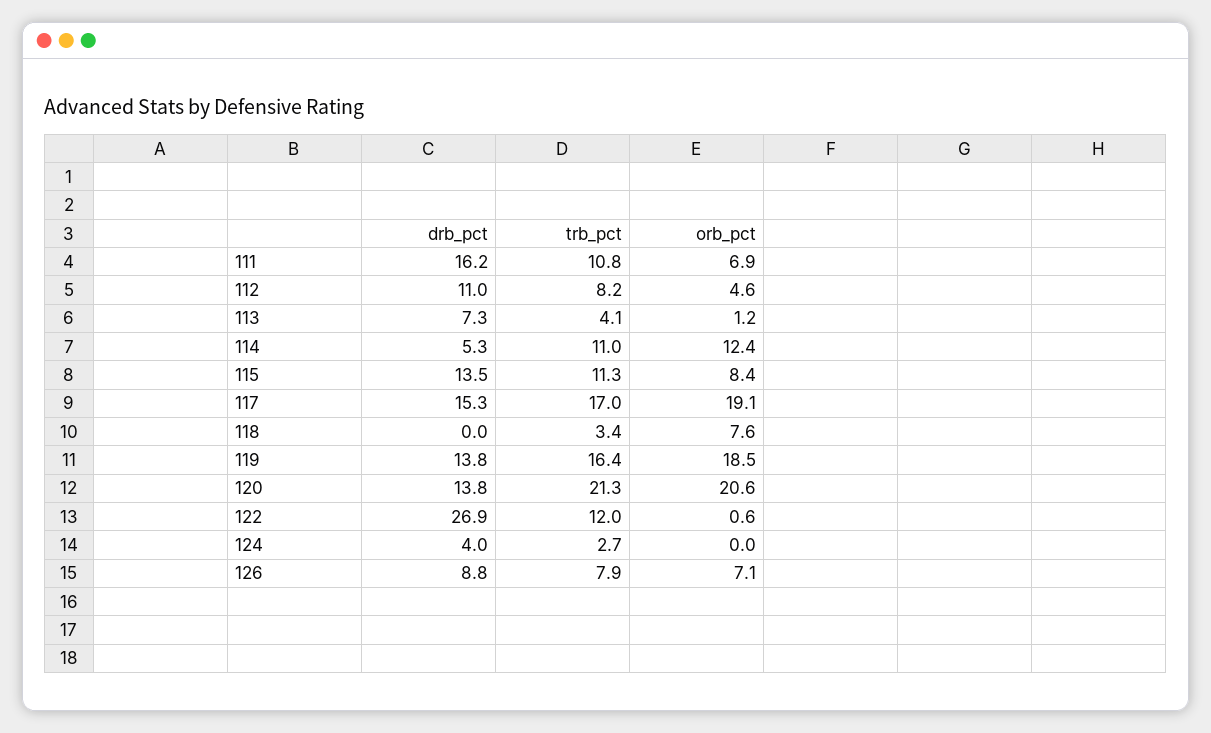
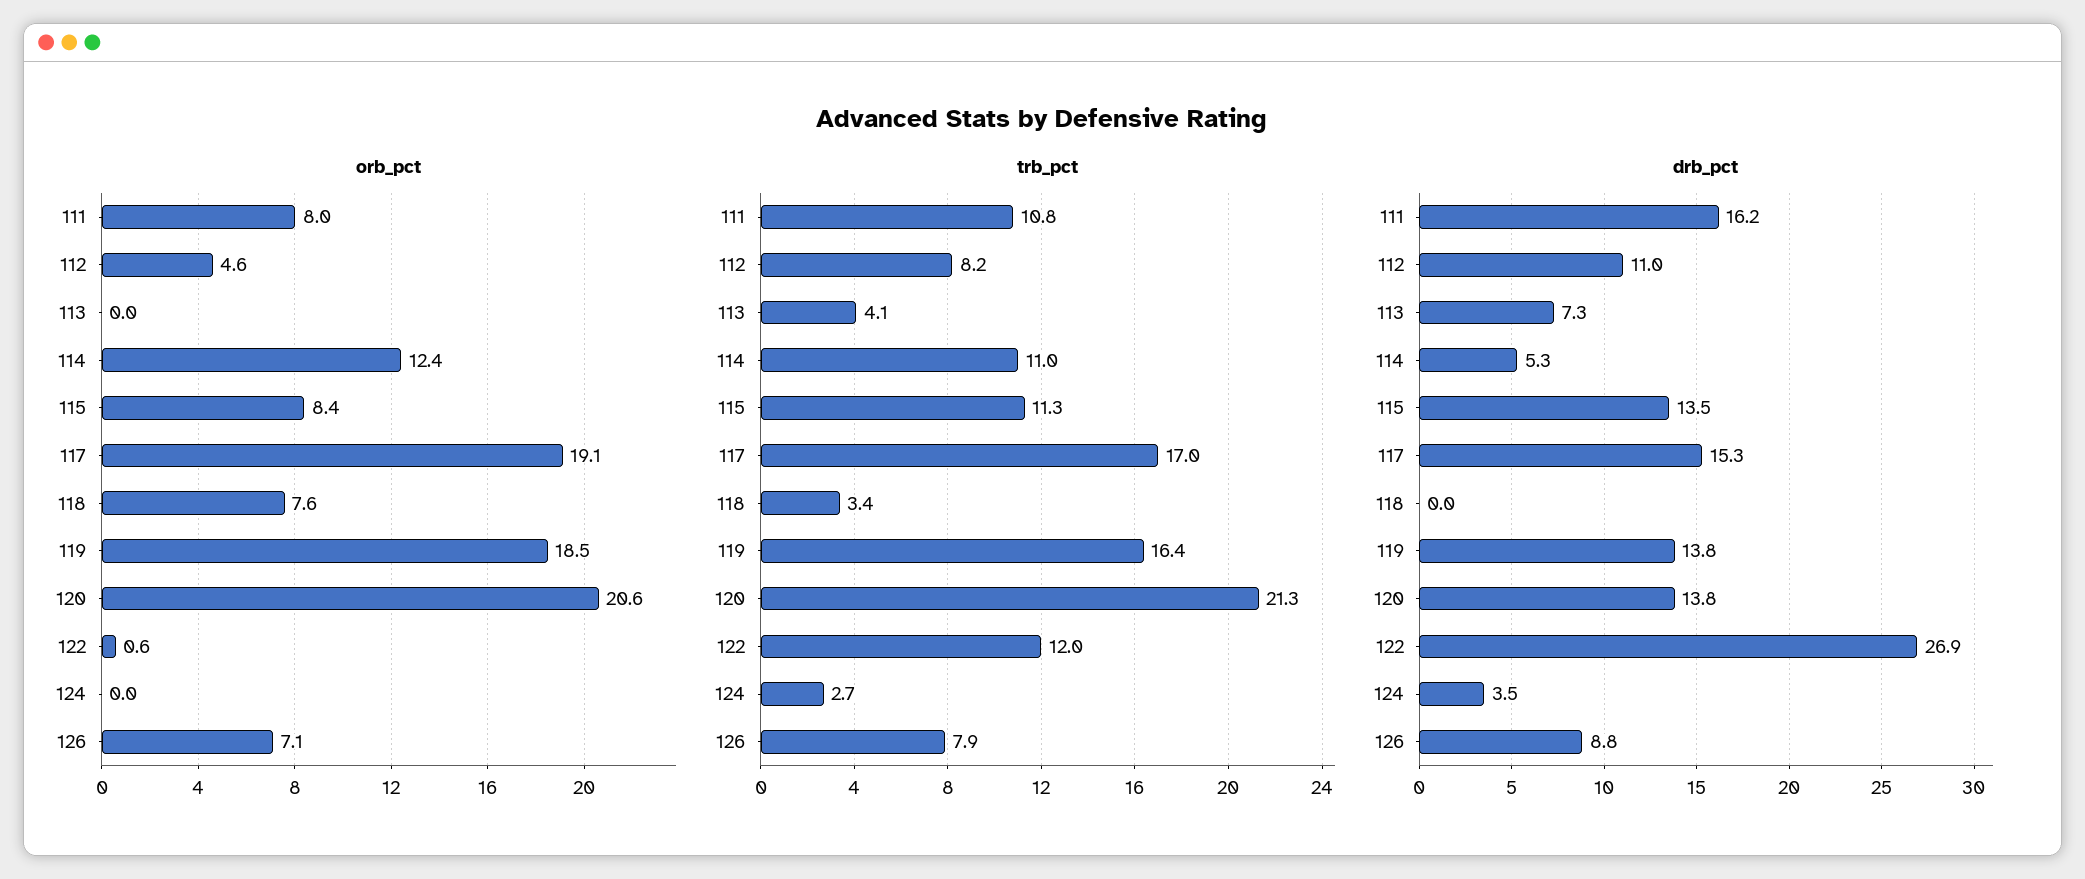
orb_pct, 111: 6.9 -> 8
orb_pct, 113: 1.2 -> 0
drb_pct, 124: 4 -> 3.5

